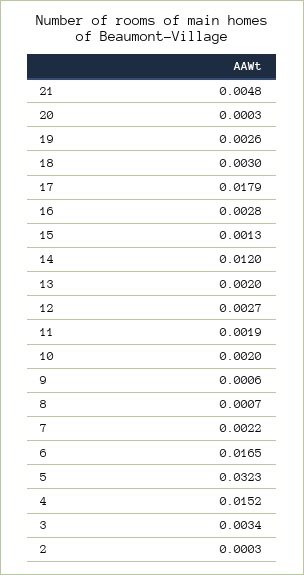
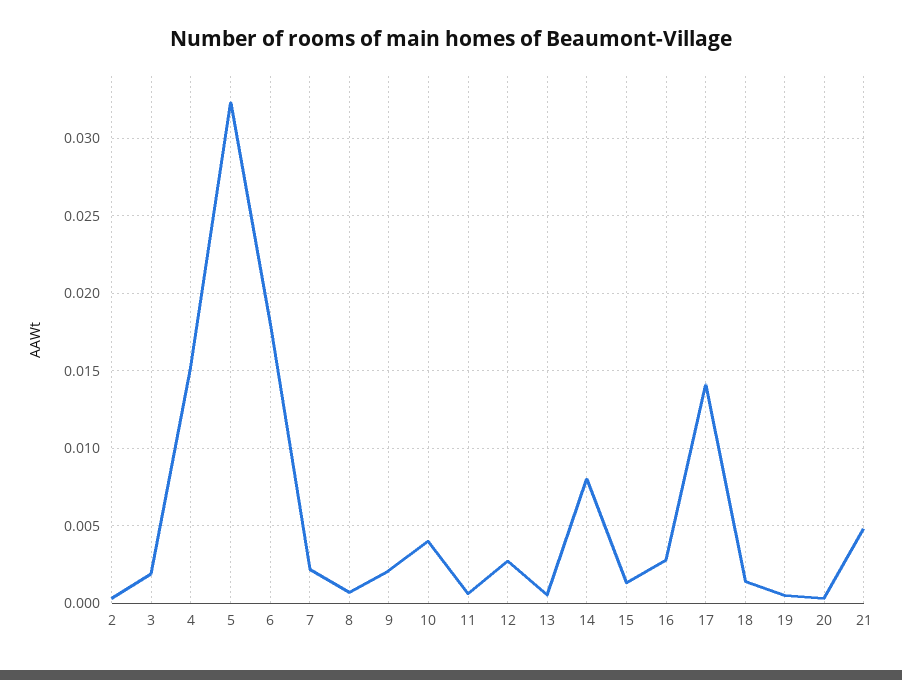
19: 0.0026 -> 0.0005
18: 0.003 -> 0.0015
17: 0.0179 -> 0.014
14: 0.012 -> 0.008
13: 0.002 -> 0.0005
11: 0.0019 -> 0.0005
10: 0.002 -> 0.004
9: 0.0006 -> 0.002
6: 0.0165 -> 0.018
3: 0.0034 -> 0.002

